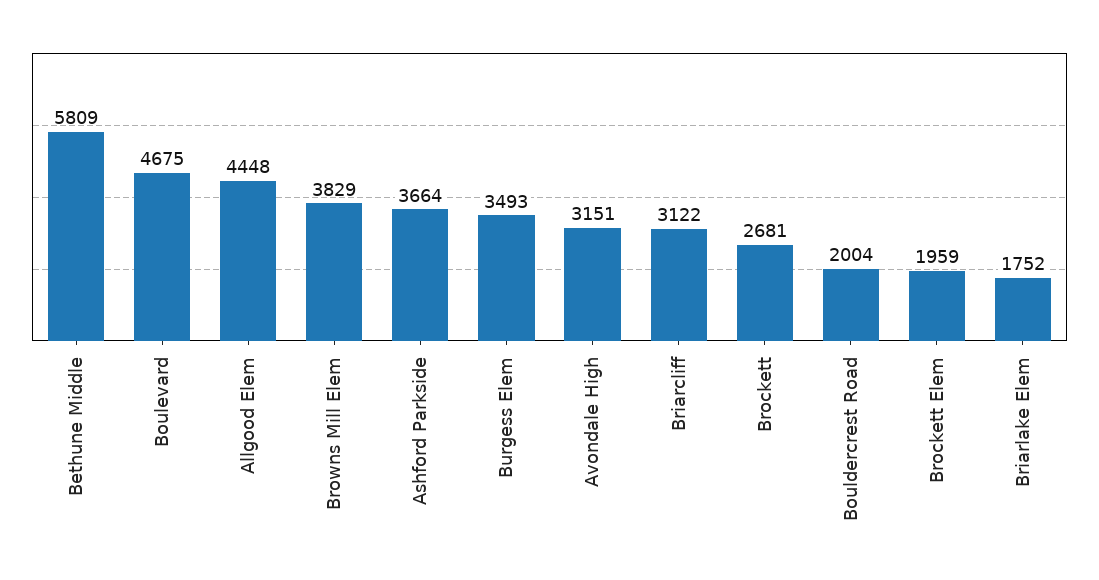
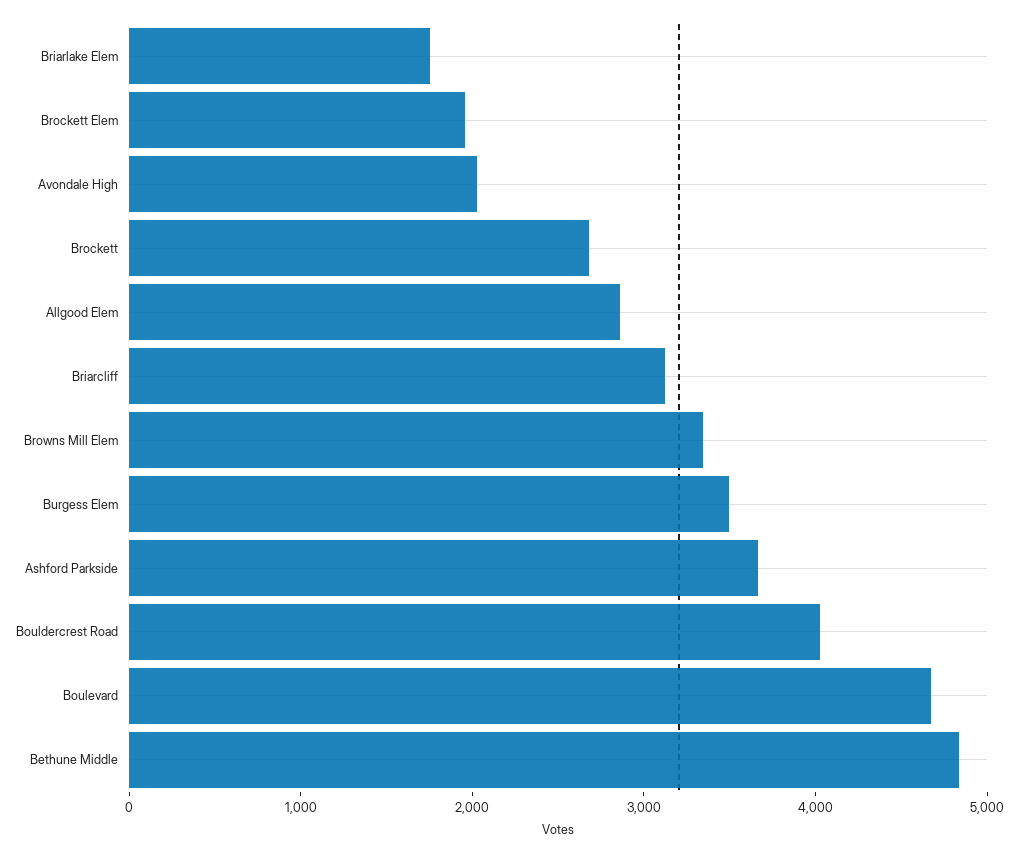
Bethune Middle: 5809 -> 4800
Allgood Elem: 4448 -> 2800
Browns Mill Elem: 3829 -> 3400
Avondale High: 3151 -> 2000
Bouldercrest Road: 2004 -> 4000

